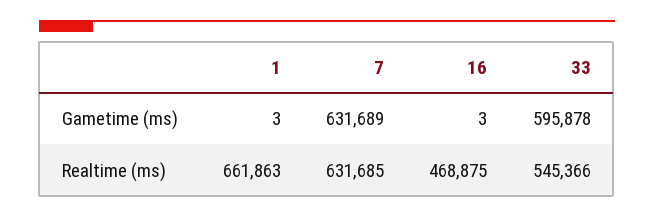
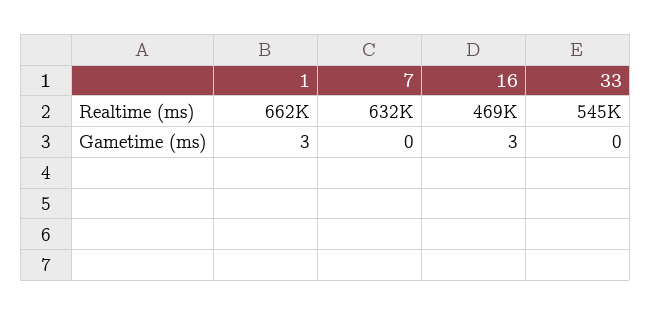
7, Gametime (ms): 631689 -> 0
33, Gametime (ms): 595878 -> 0

